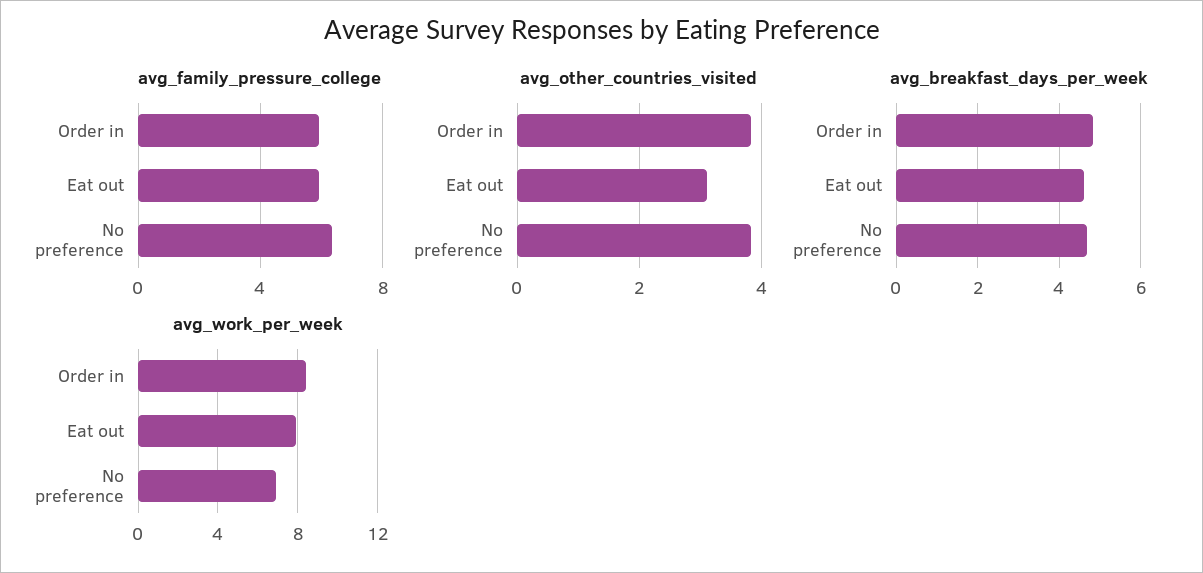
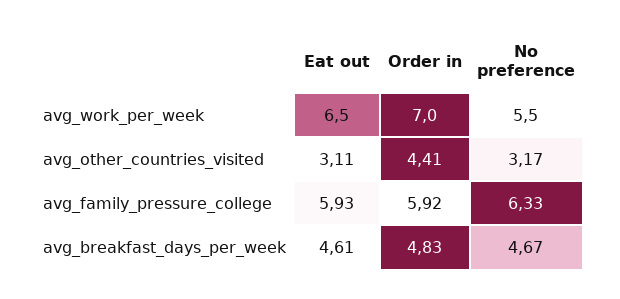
avg_other_countries_visited, Order in: 3.8 -> 4.41
avg_other_countries_visited, No preference: 3.8 -> 3.17
avg_work_per_week, Order in: 8.5 -> 7
avg_work_per_week, Eat out: 8 -> 6.5
avg_work_per_week, No preference: 7 -> 5.5

